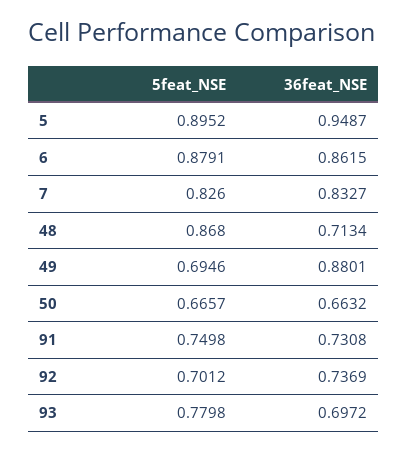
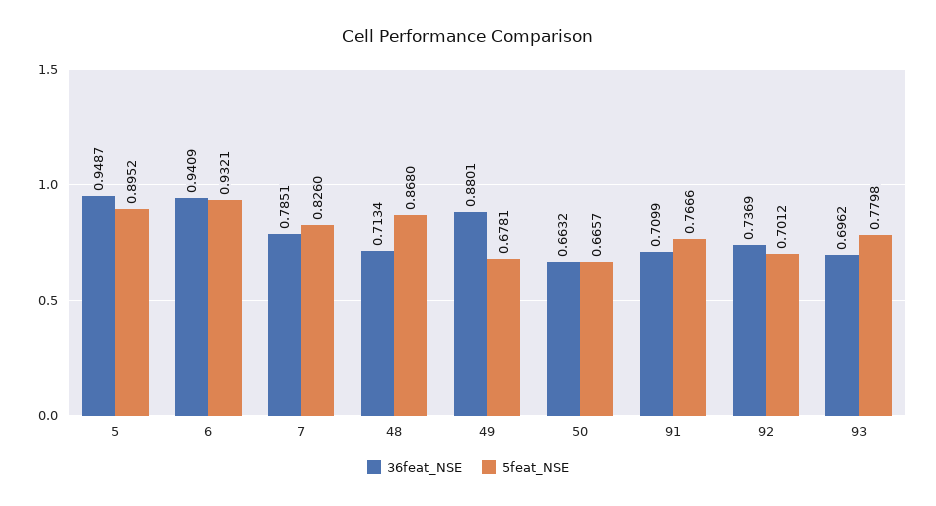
5feat_NSE, 6: 0.8791 -> 0.9321
36feat_NSE, 6: 0.8615 -> 0.9409
36feat_NSE, 7: 0.8327 -> 0.7851
5feat_NSE, 49: 0.6946 -> 0.6781
5feat_NSE, 91: 0.7498 -> 0.7666
36feat_NSE, 91: 0.7308 -> 0.7099
36feat_NSE, 93: 0.6972 -> 0.6962

